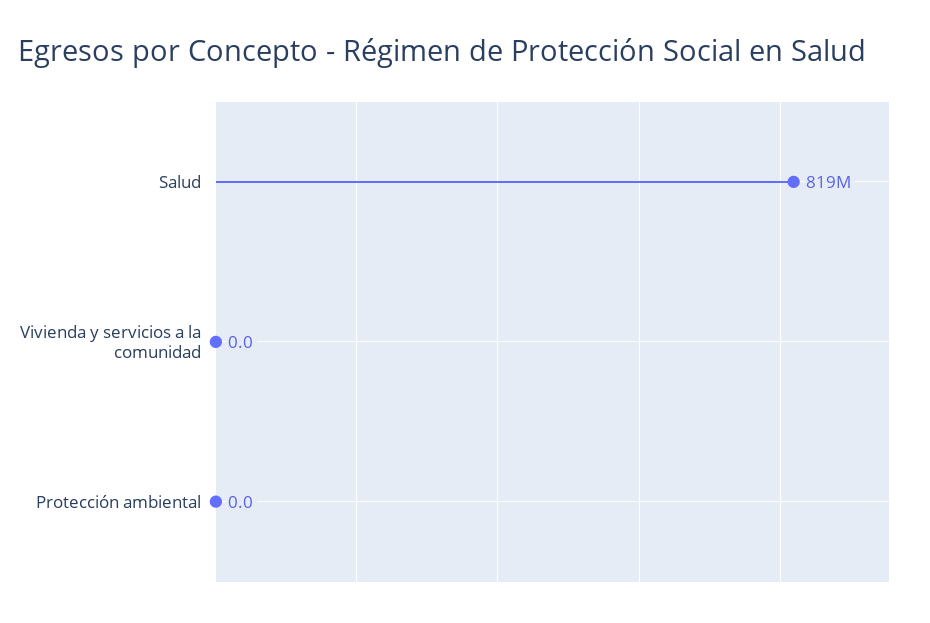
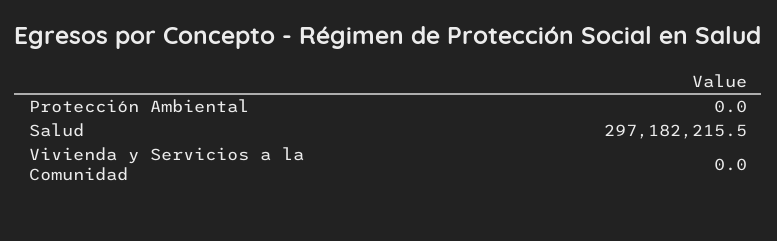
Salud: 819000000 -> 297182215.5

